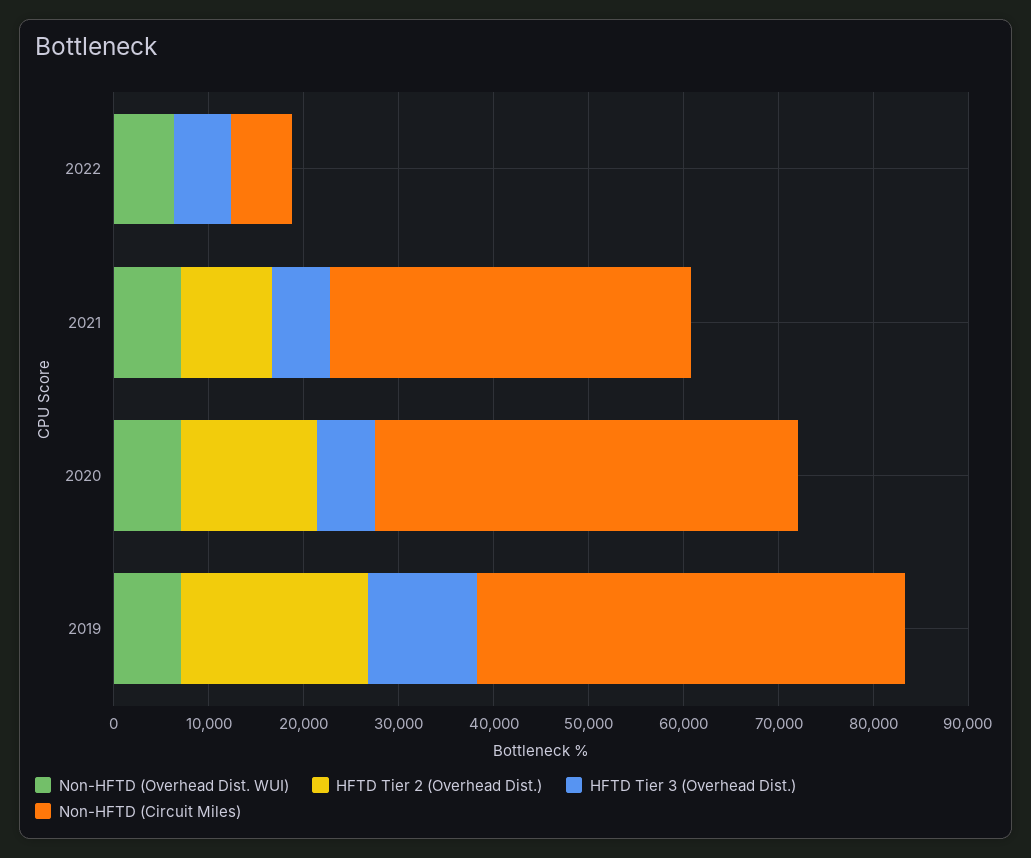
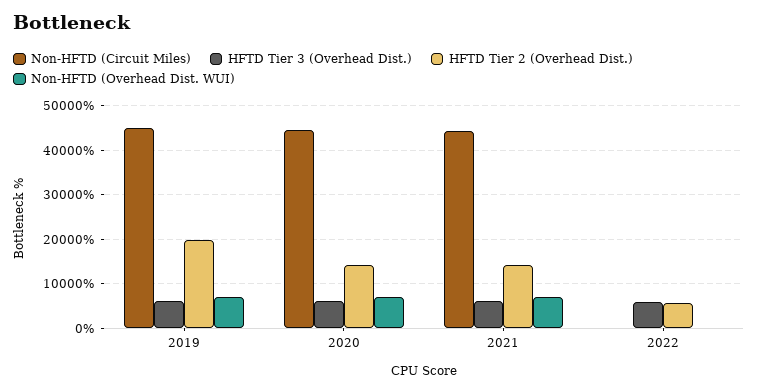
Non-HFTD (Overhead Dist. WUI), 2022: 6000 -> 0
HFTD Tier 2 (Overhead Dist.), 2022: 0 -> 6000
Non-HFTD (Circuit Miles), 2022: 6000 -> 0
HFTD Tier 2 (Overhead Dist.), 2021: 10000 -> 14000
Non-HFTD (Circuit Miles), 2021: 38000 -> 44000
HFTD Tier 3 (Overhead Dist.), 2019: 12000 -> 6000

